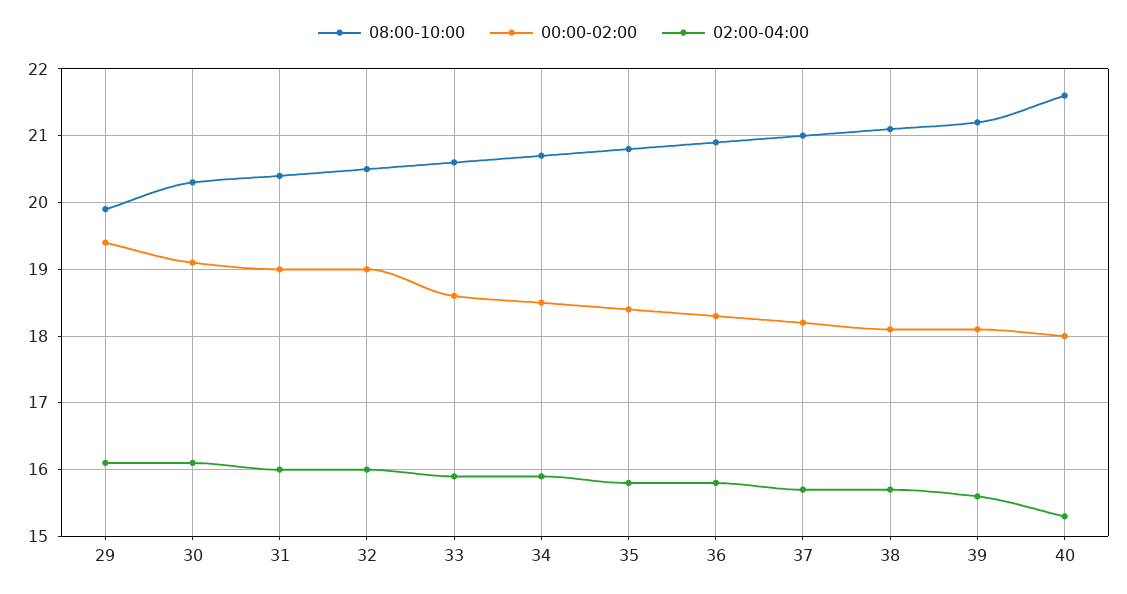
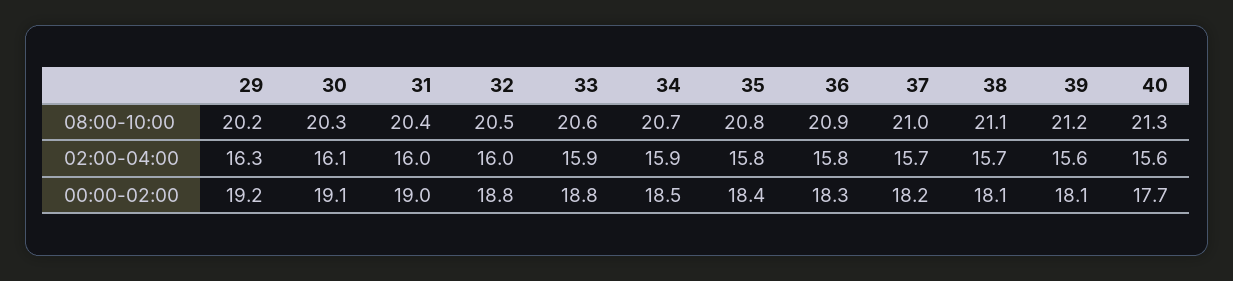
08:00-10:00, 29: 19.9 -> 20.2
00:00-02:00, 29: 19.4 -> 19.2
02:00-04:00, 29: 16.1 -> 16.3
00:00-02:00, 32: 19 -> 18.8
00:00-02:00, 33: 18.6 -> 18.8
08:00-10:00, 40: 21.6 -> 21.3
00:00-02:00, 40: 18 -> 17.7
02:00-04:00, 40: 15.3 -> 15.6

